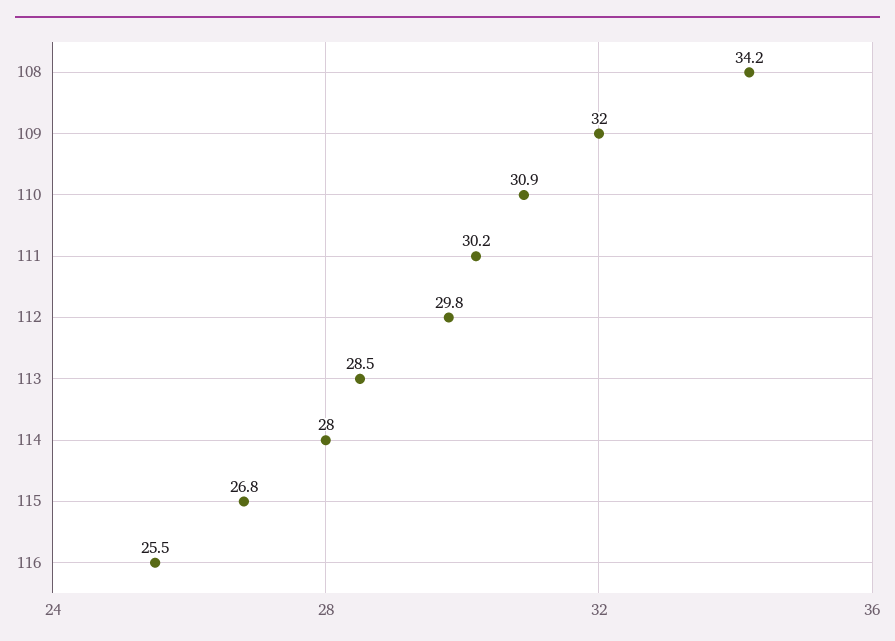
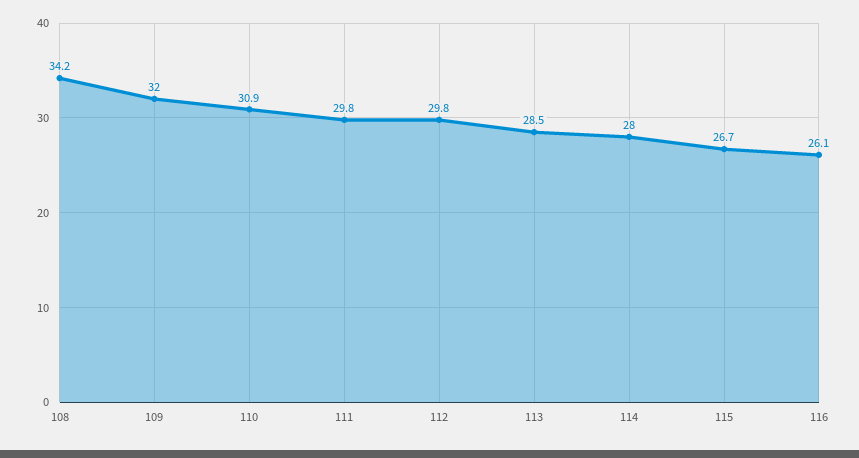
111: 30.2 -> 29.8
115: 26.8 -> 26.7
116: 25.5 -> 26.1

